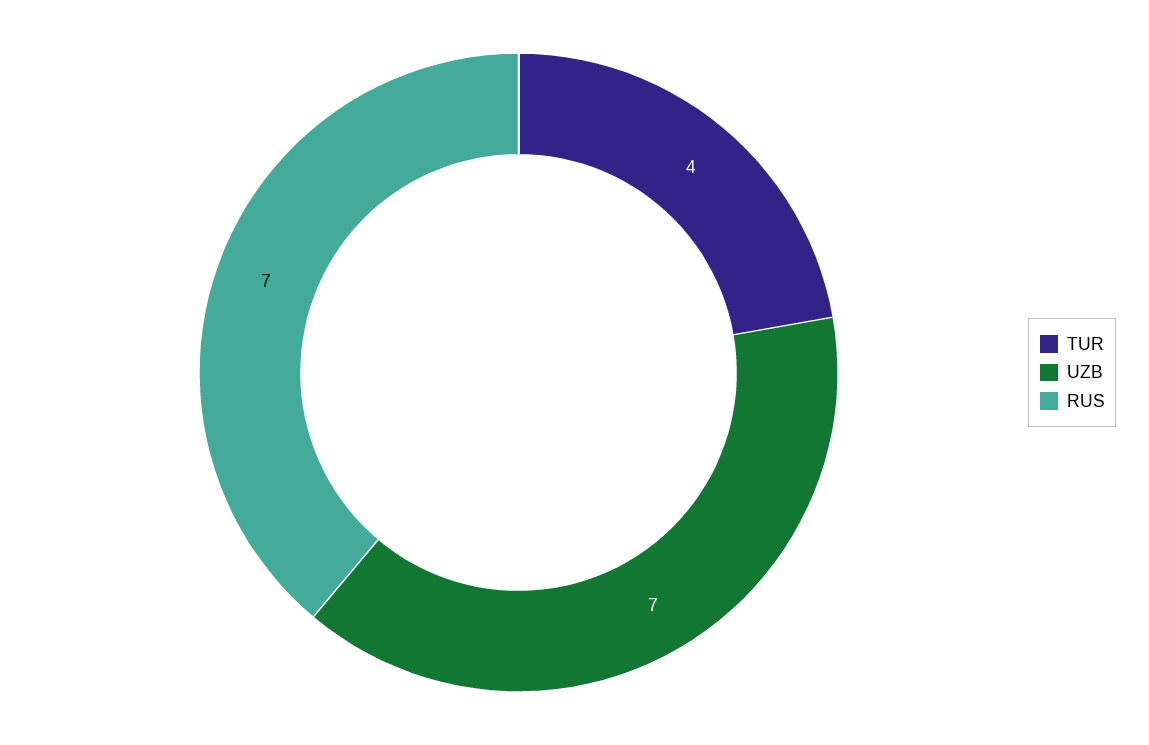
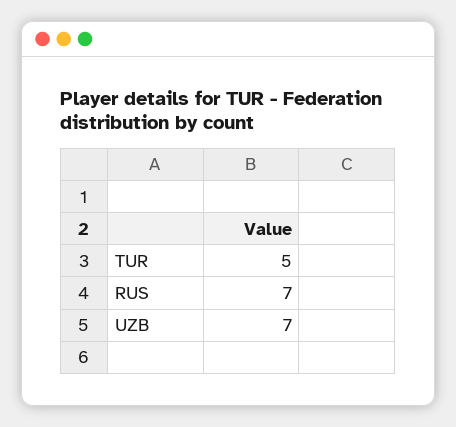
TUR: 4 -> 5

